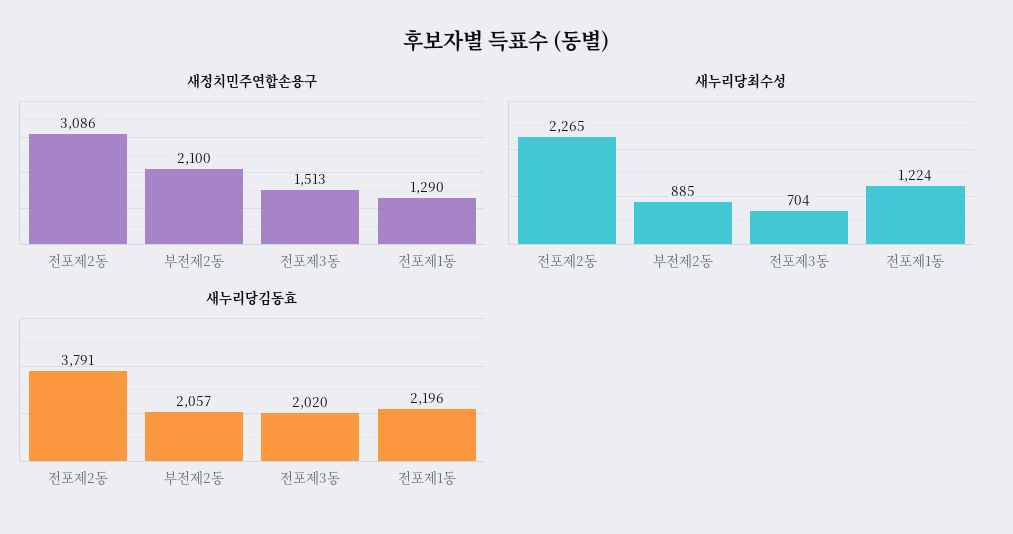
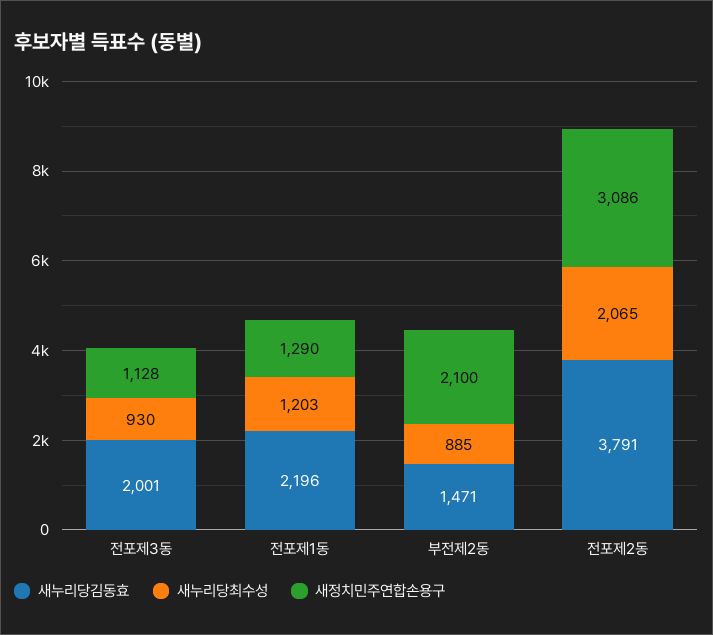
새정치민주연합손용구, 전포제3동: 1513 -> 1128
새누리당최수성, 전포제2동: 2265 -> 2065
새누리당최수성, 전포제3동: 704 -> 930
새누리당최수성, 전포제1동: 1224 -> 1203
새누리당김동효, 부전제2동: 2057 -> 1471
새누리당김동효, 전포제3동: 2020 -> 2001

